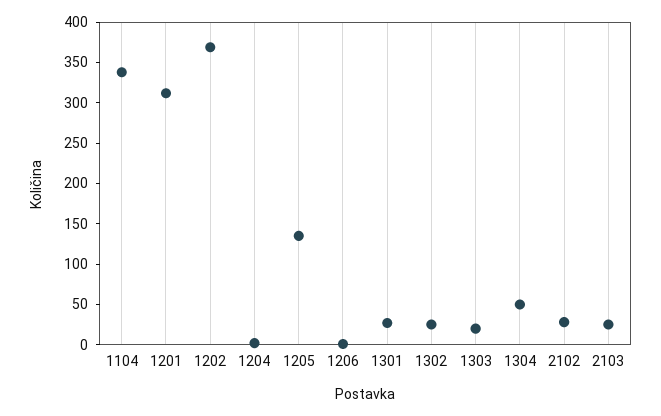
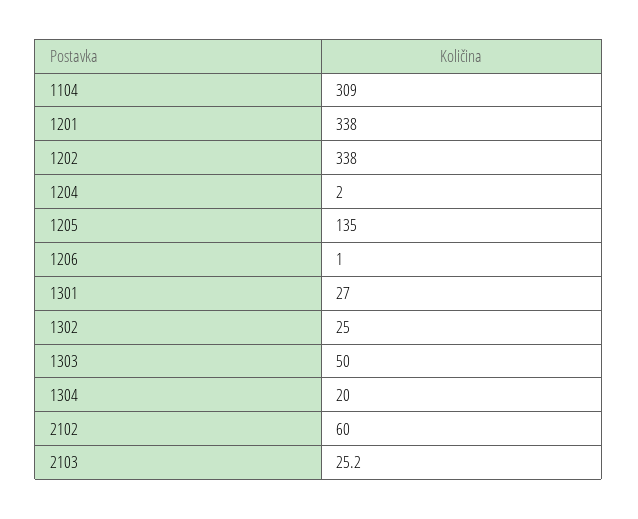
1104: 340 -> 309
1201: 310 -> 338
1202: 370 -> 338
1303: 20 -> 50
1304: 50 -> 20
2102: 30 -> 60

